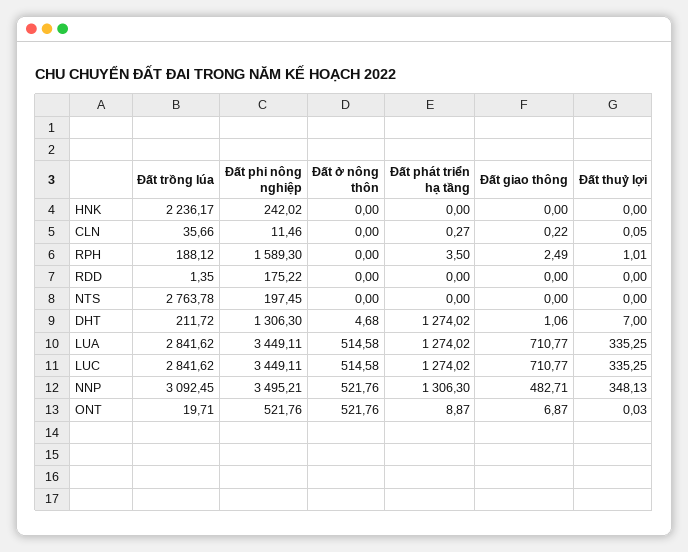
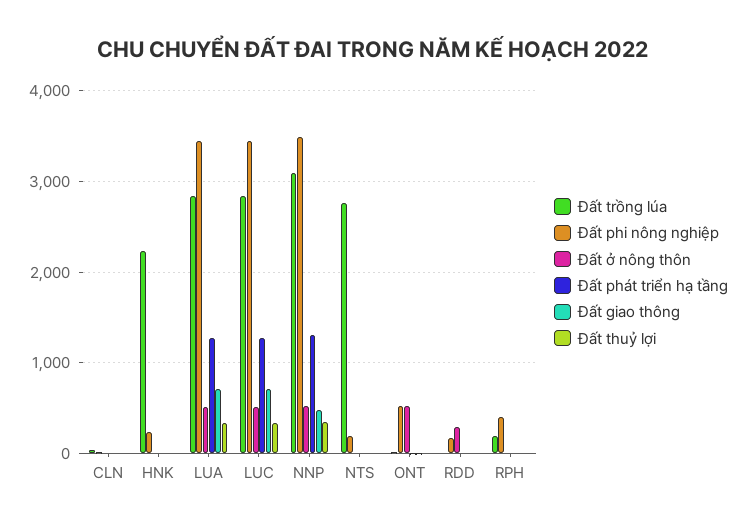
Đất phi nông nghiệp, RPH: 1589.3 -> 400
Đất ở nông thôn, RDD: 0 -> 300
Đất trồng lúa, DHT: 211.72 -> none
Đất phi nông nghiệp, DHT: 1306.3 -> none
Đất ở nông thôn, DHT: 4.68 -> none
Đất phát triển hạ tầng, DHT: 1274.02 -> none
Đất giao thông, DHT: 1.06 -> none
Đất thuỷ lợi, DHT: 7 -> none

